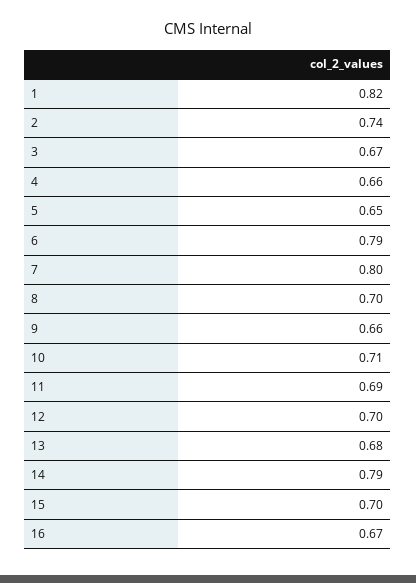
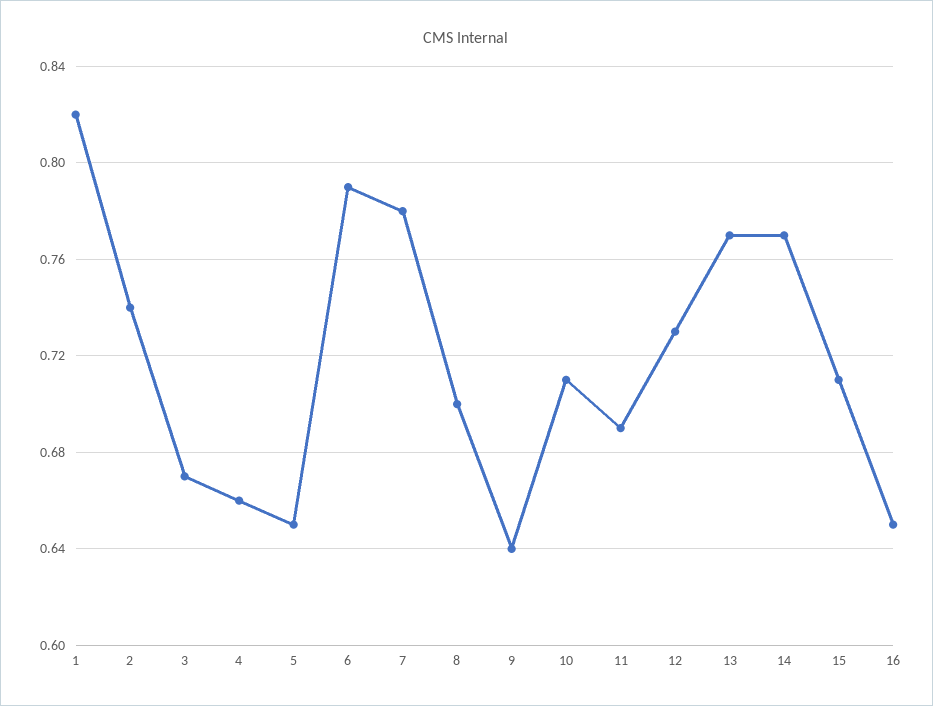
7: 0.8 -> 0.78
9: 0.66 -> 0.64
12: 0.7 -> 0.73
13: 0.68 -> 0.77
14: 0.79 -> 0.77
15: 0.7 -> 0.71
16: 0.67 -> 0.65

